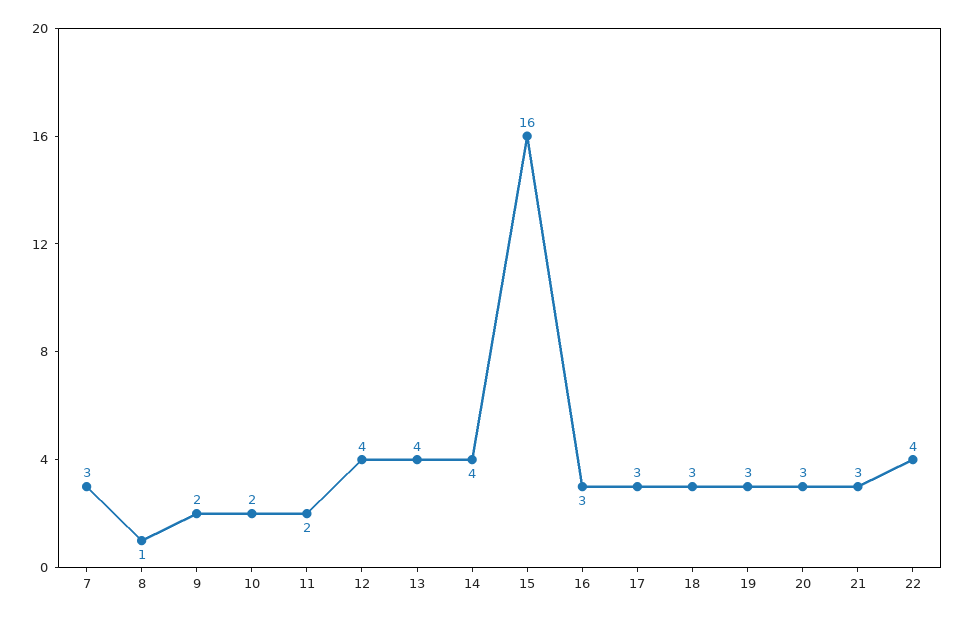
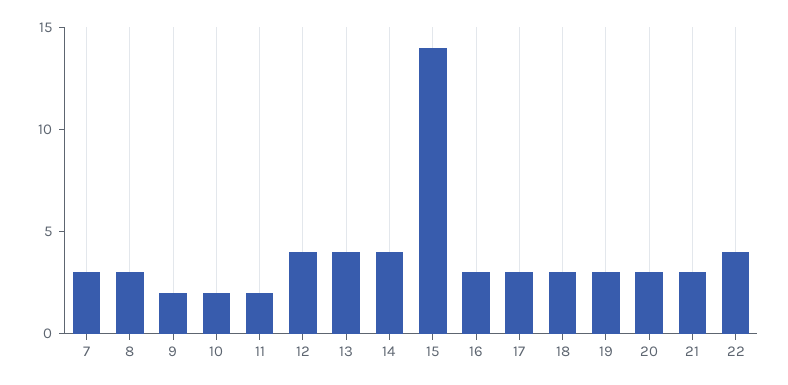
8: 1 -> 3
15: 16 -> 14

